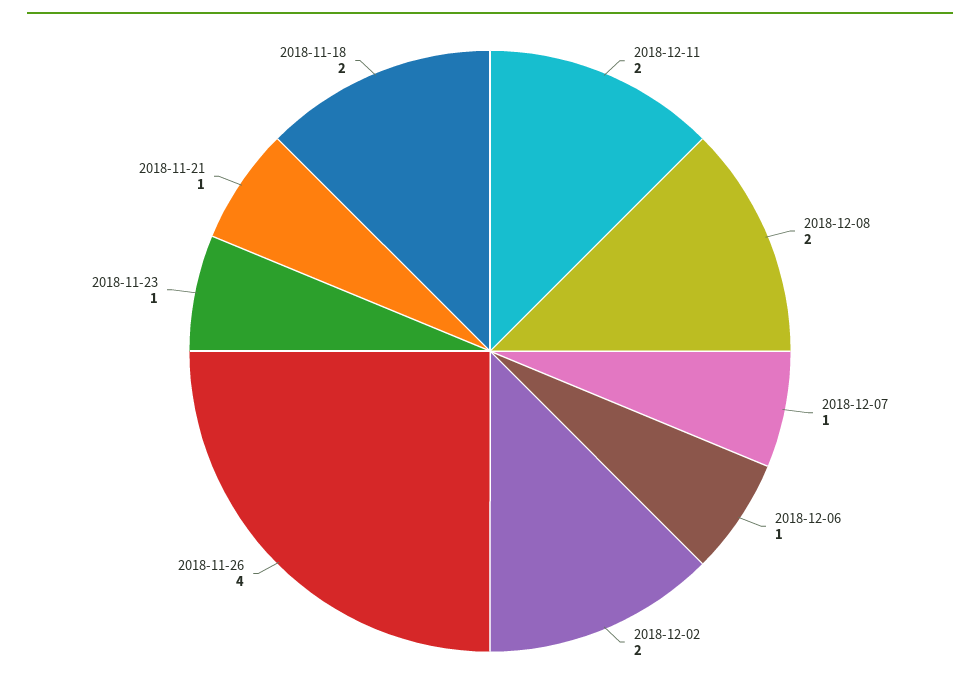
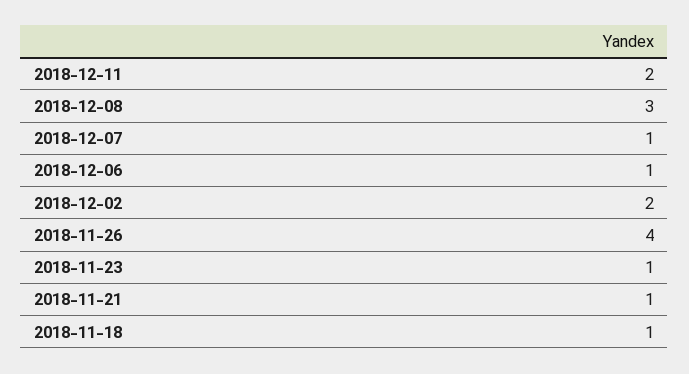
2018-12-08: 2 -> 3
2018-11-18: 2 -> 1

